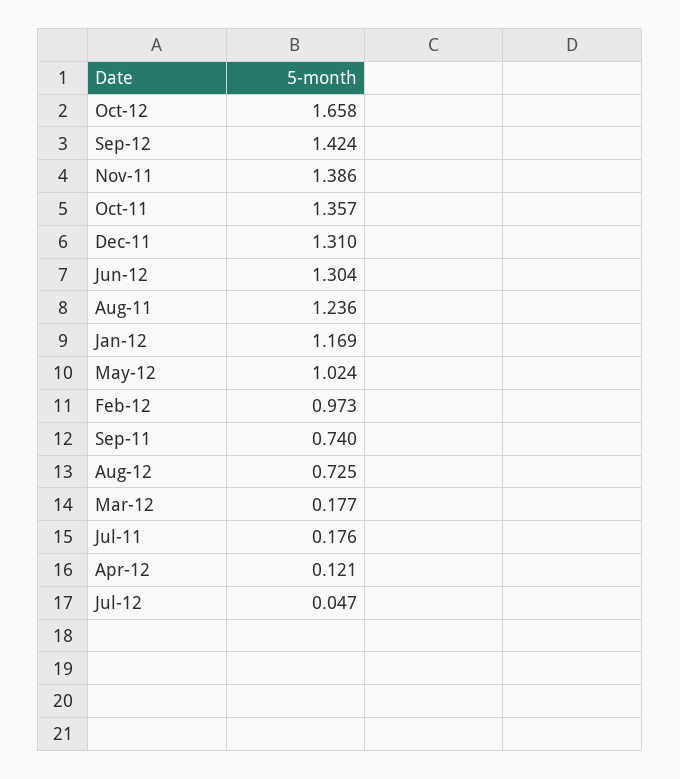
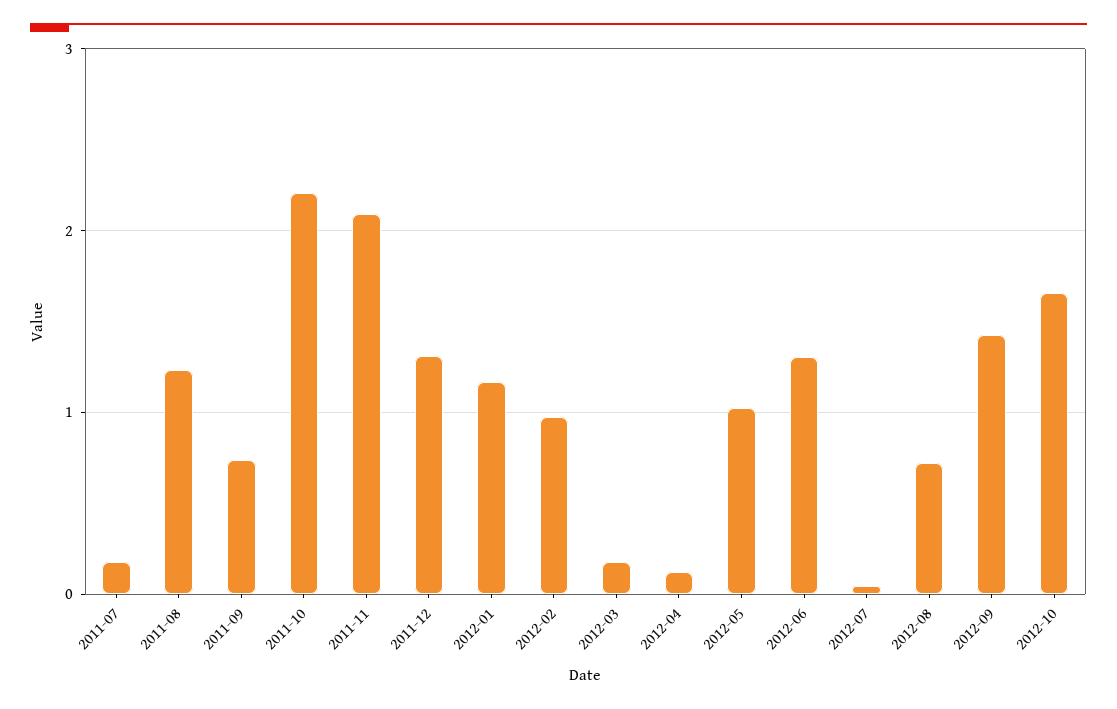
Nov-11: 1.386 -> 2.1
Oct-11: 1.357 -> 2.2

